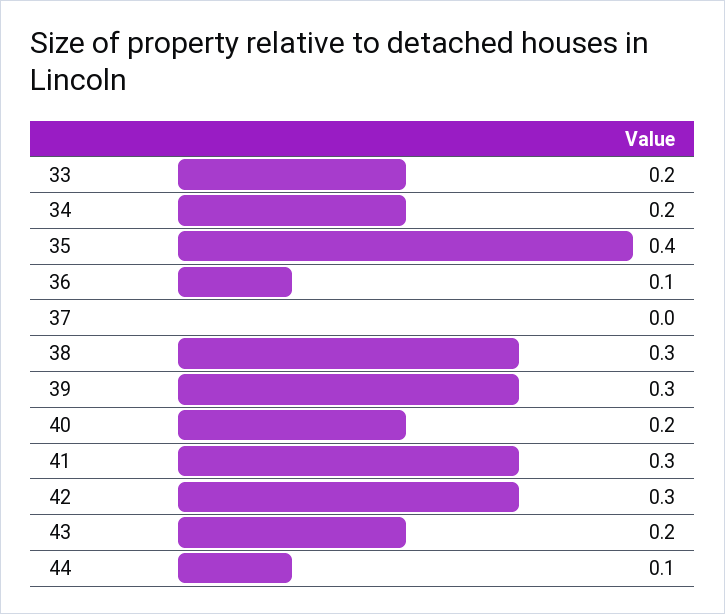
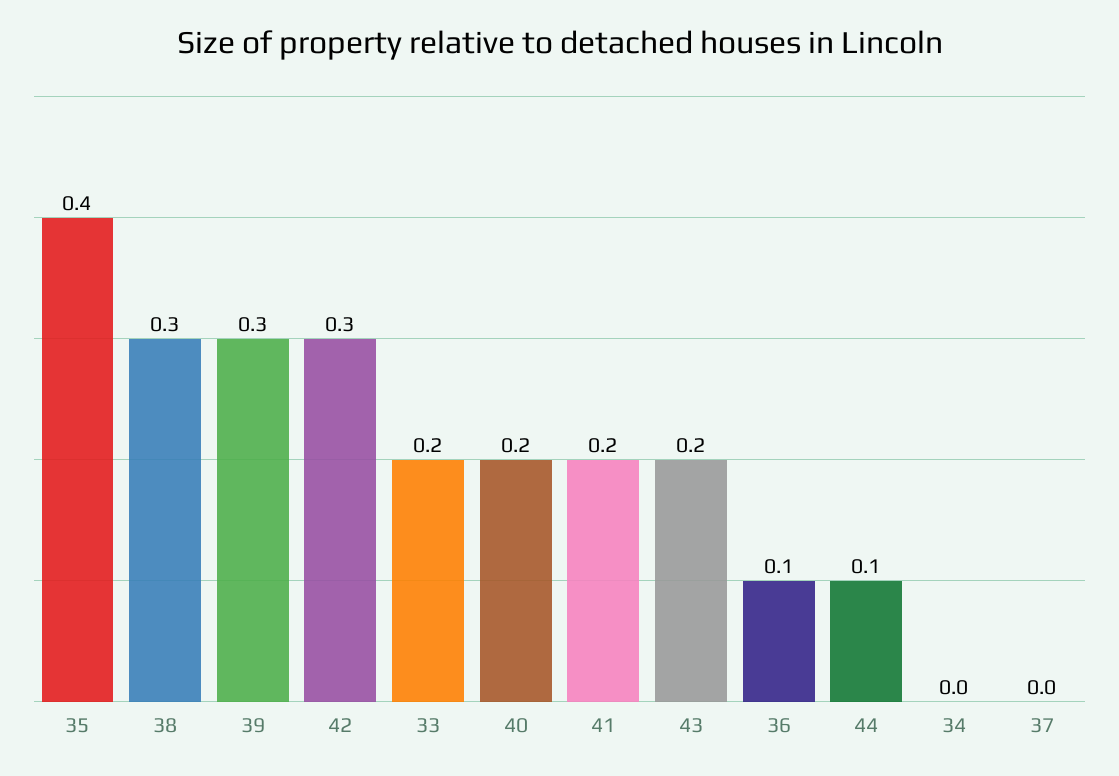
34: 0.2 -> 0
41: 0.3 -> 0.2

